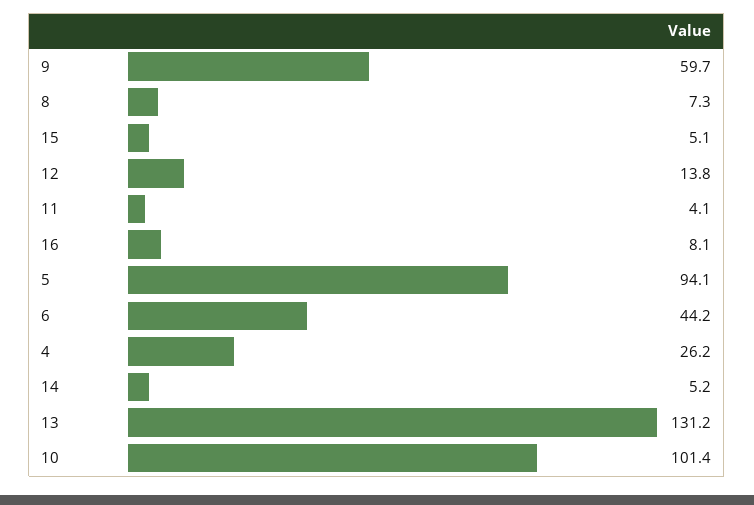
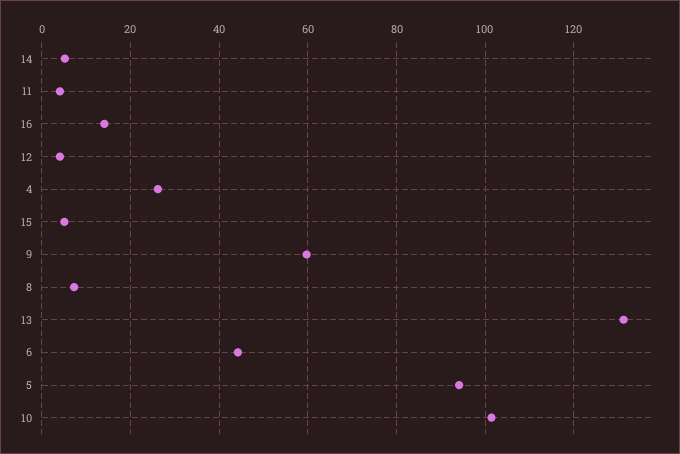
12: 13.8 -> 4
16: 8.1 -> 14

